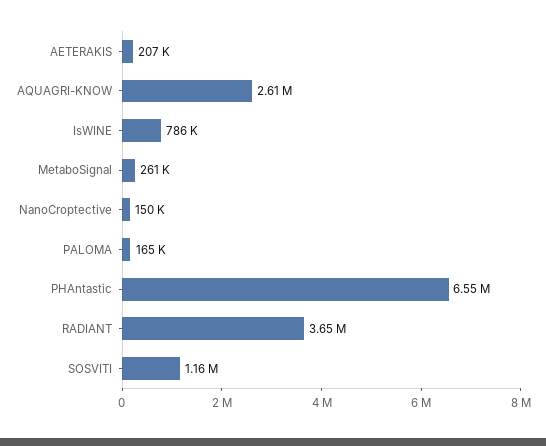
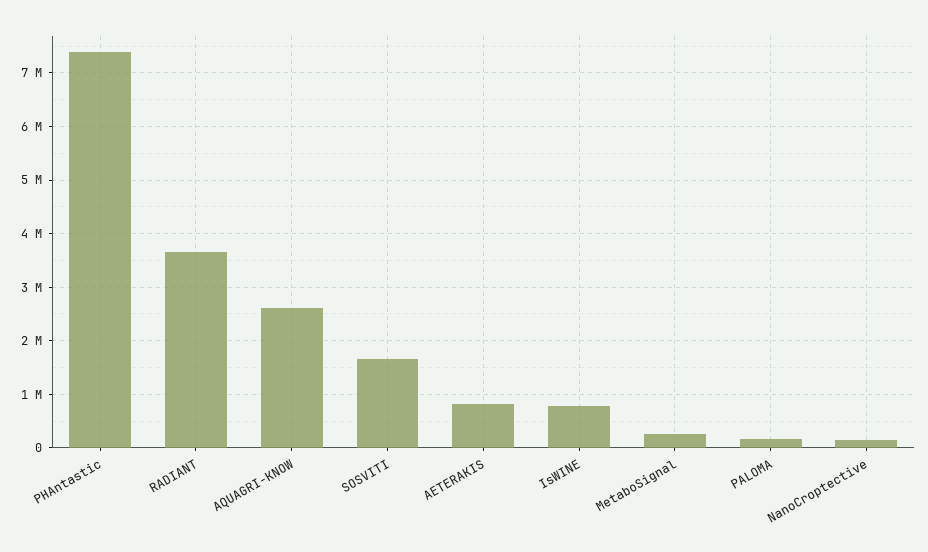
AETERAKIS: 207000 -> 800000
PHAntastic: 6550000 -> 7400000
SOSVITI: 1160000 -> 1600000

